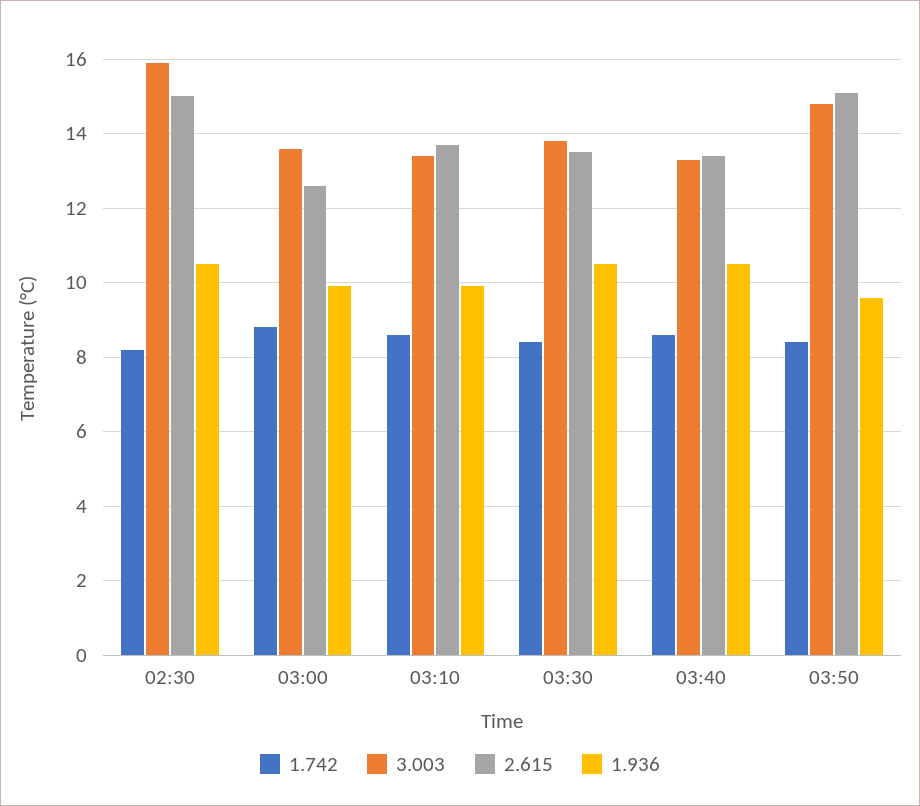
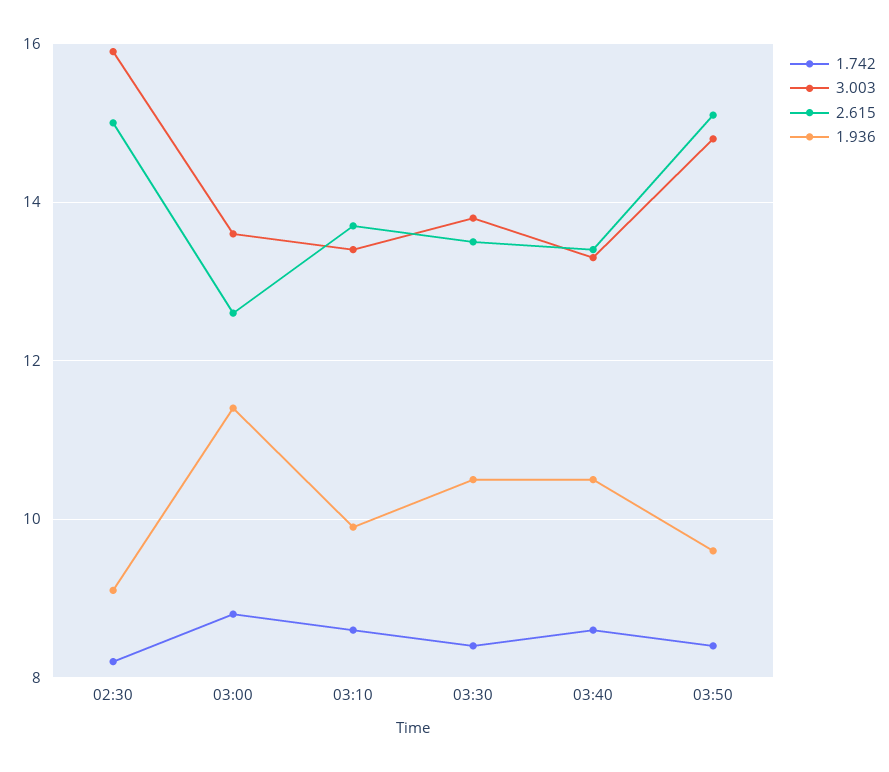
1.936, 02:30: 10.5 -> 9
1.936, 03:00: 10 -> 11.5

